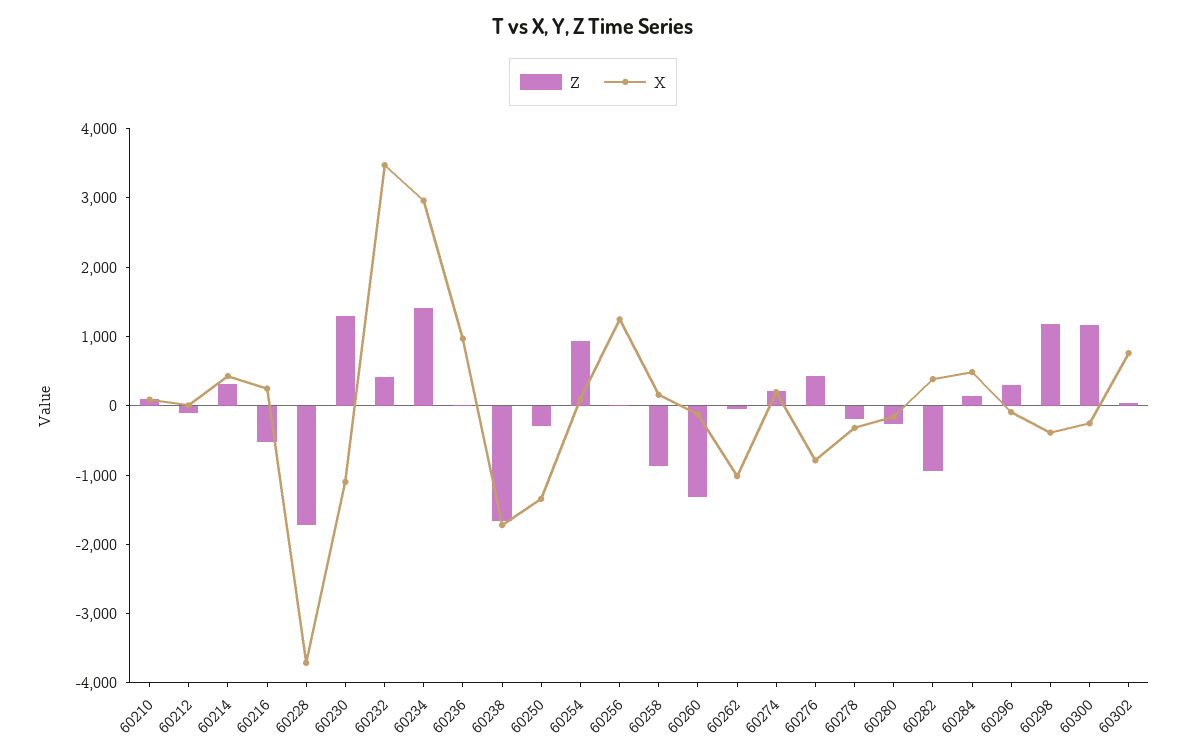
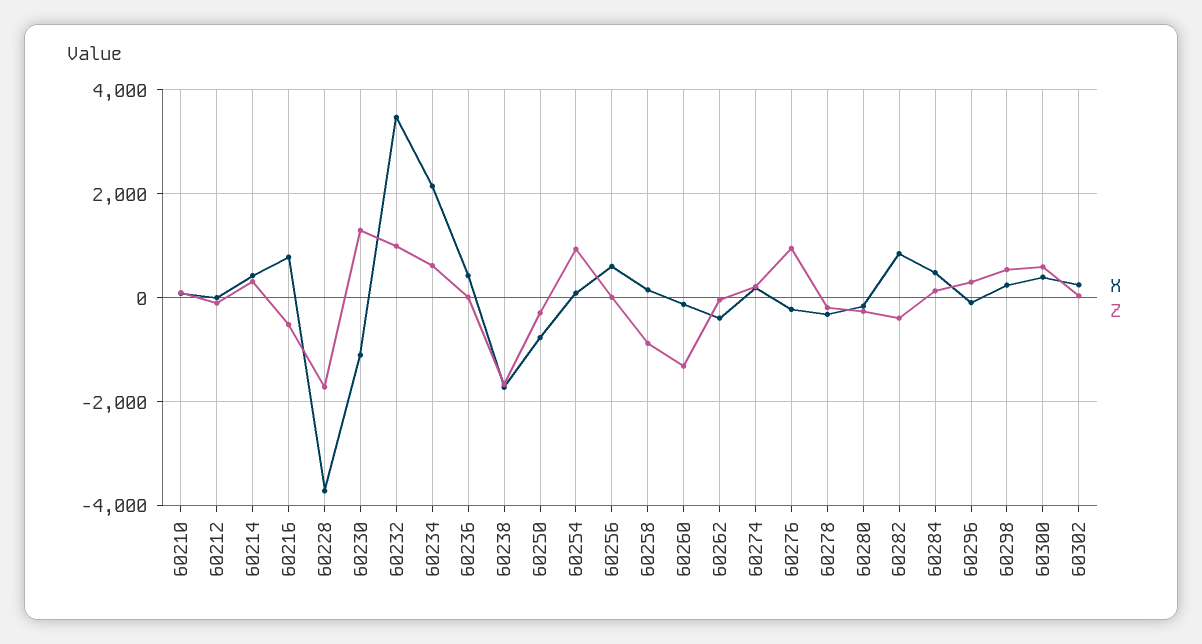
X, 60216: 200 -> 800
Z, 60232: 400 -> 1000
Z, 60234: 1400 -> 600
X, 60234: 3000 -> 2200
X, 60236: 1000 -> 400
X, 60250: -1400 -> -800
X, 60256: 1200 -> 600
X, 60262: -1000 -> -400
Z, 60276: 400 -> 1000
X, 60276: -800 -> -200
Z, 60282: -1000 -> -400
X, 60282: 400 -> 800
Z, 60298: 1200 -> 600
X, 60298: -400 -> 200
Z, 60300: 1200 -> 600
X, 60300: -200 -> 400
X, 60302: 800 -> 200

